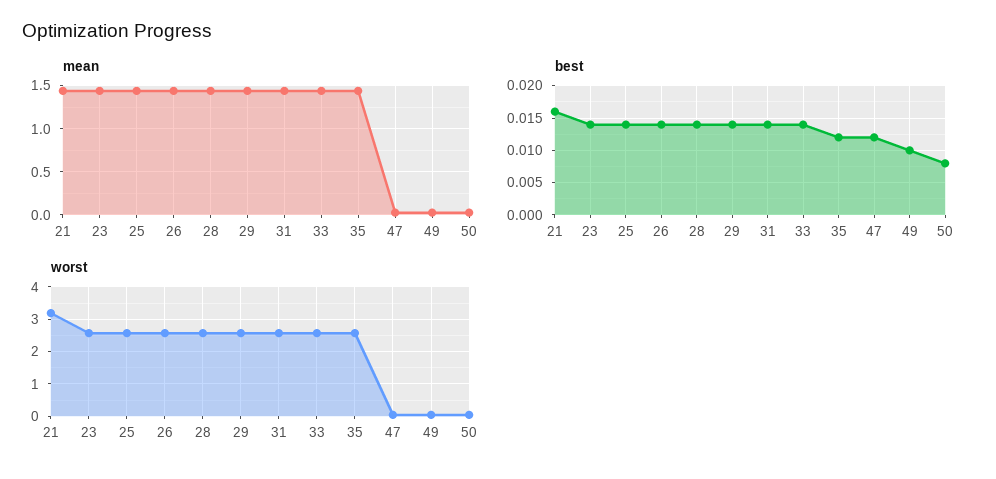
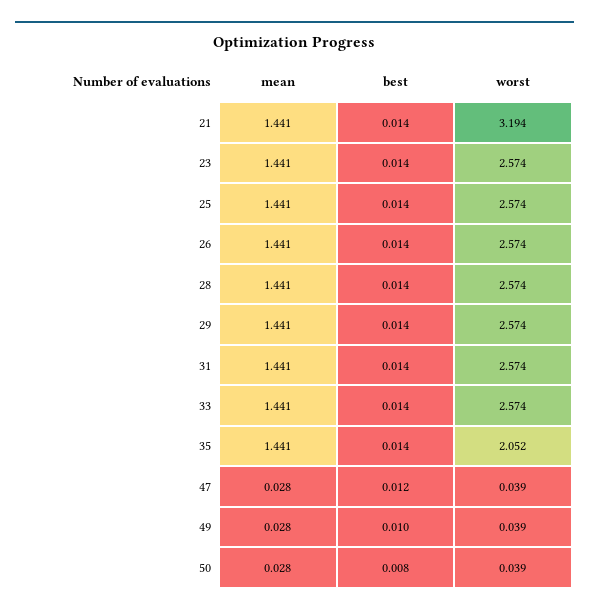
best, 21: 0.016 -> 0.014
best, 35: 0.012 -> 0.014
worst, 35: 2.6 -> 2.052

